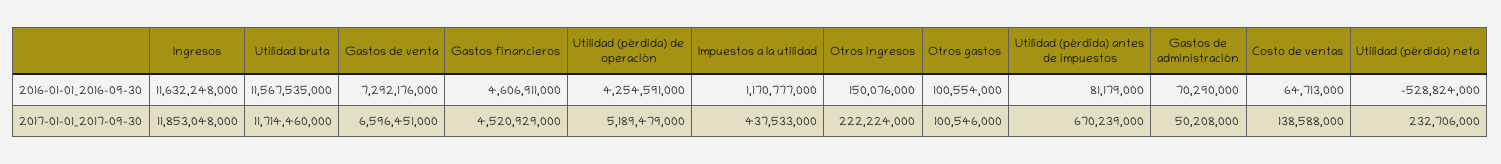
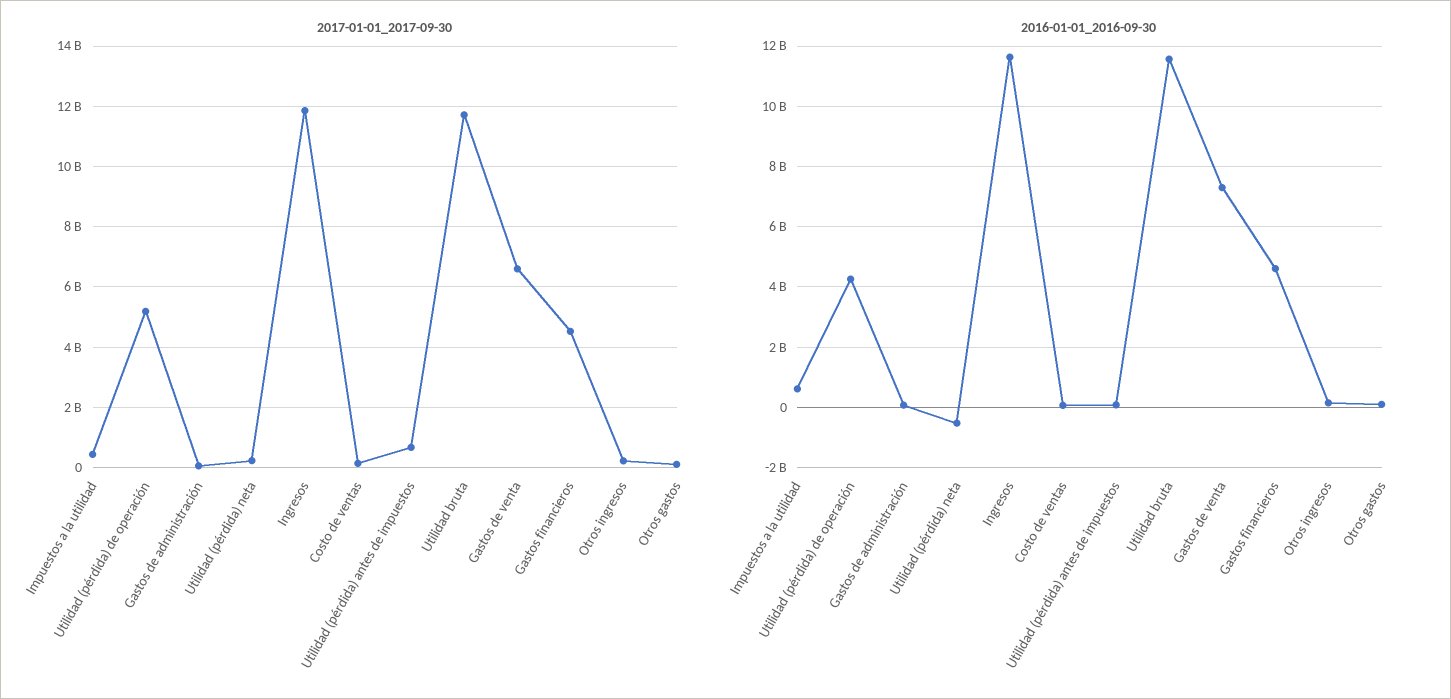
2016-01-01_2016-09-30, Impuestos a la utilidad: 1170777000 -> 600000000

